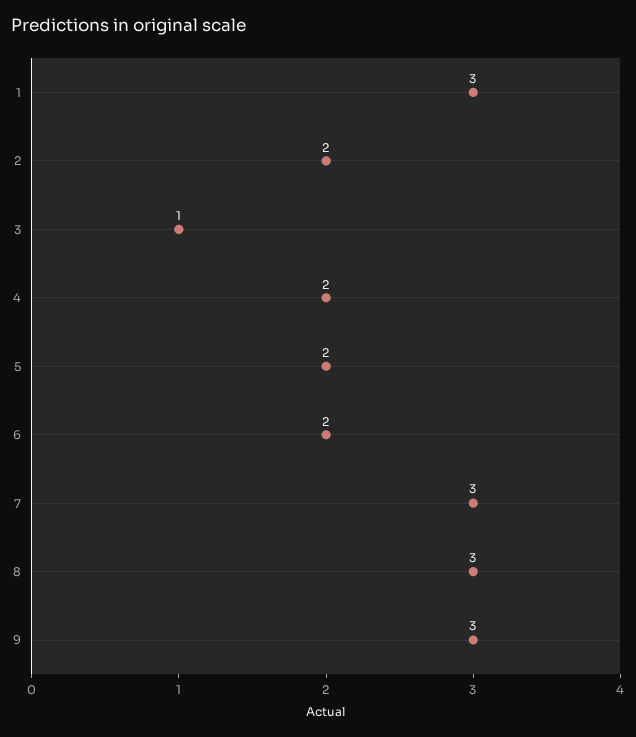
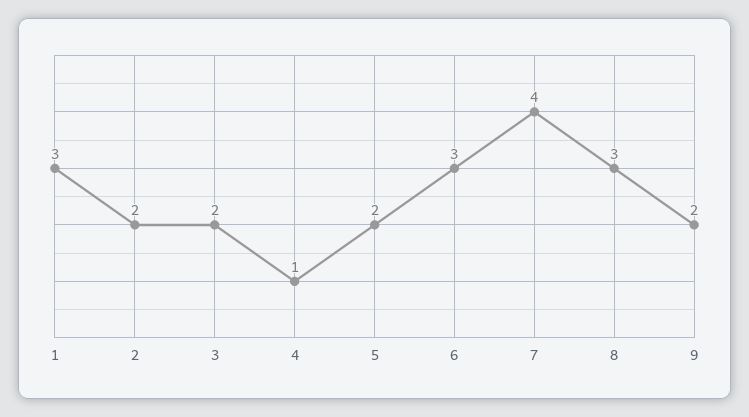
3: 1 -> 2
4: 2 -> 1
6: 2 -> 3
7: 3 -> 4
9: 3 -> 2

